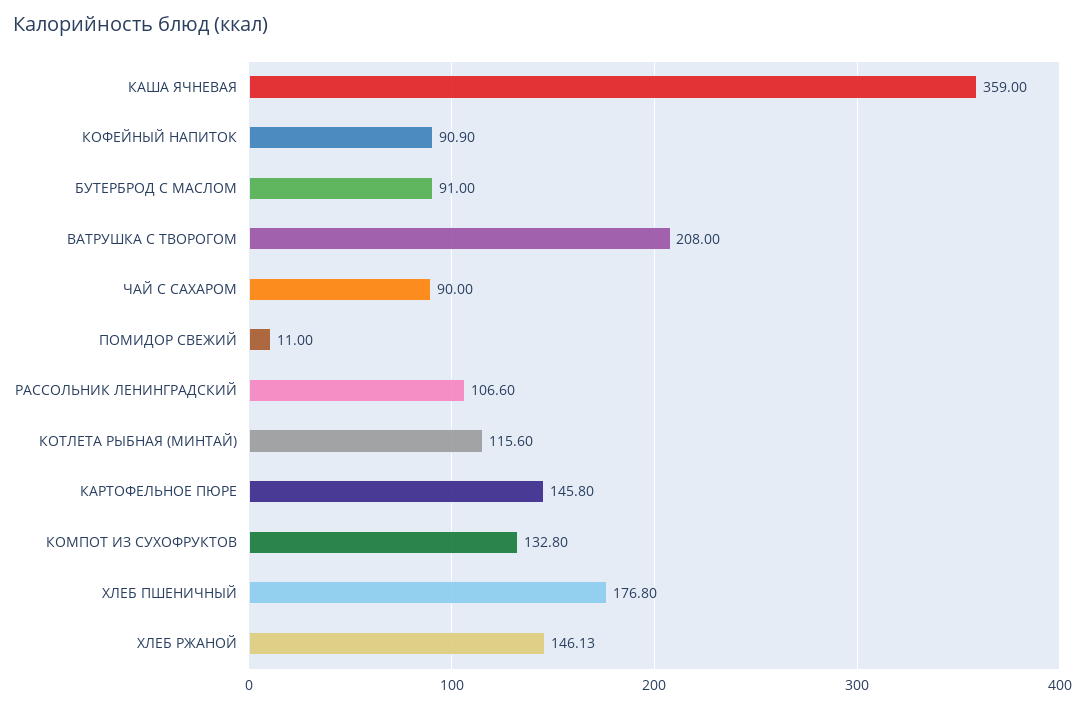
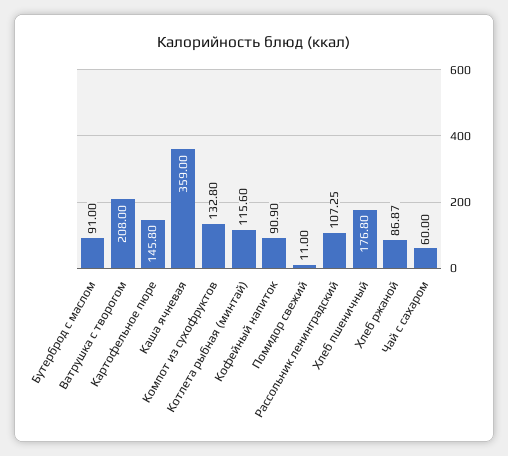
ЧАЙ С САХАРОМ: 90 -> 60
РАССОЛЬНИК ЛЕНИНГРАДСКИЙ: 106.6 -> 107.25
ХЛЕБ РЖАНОЙ: 146.13 -> 86.87

